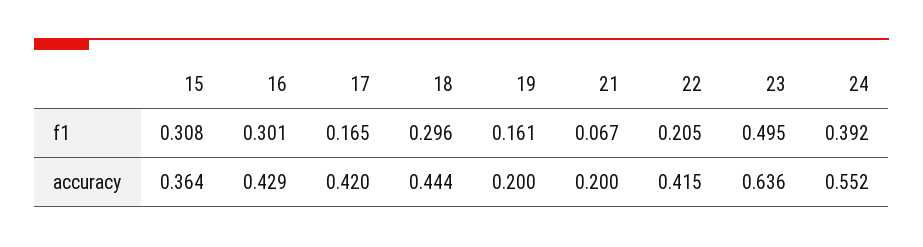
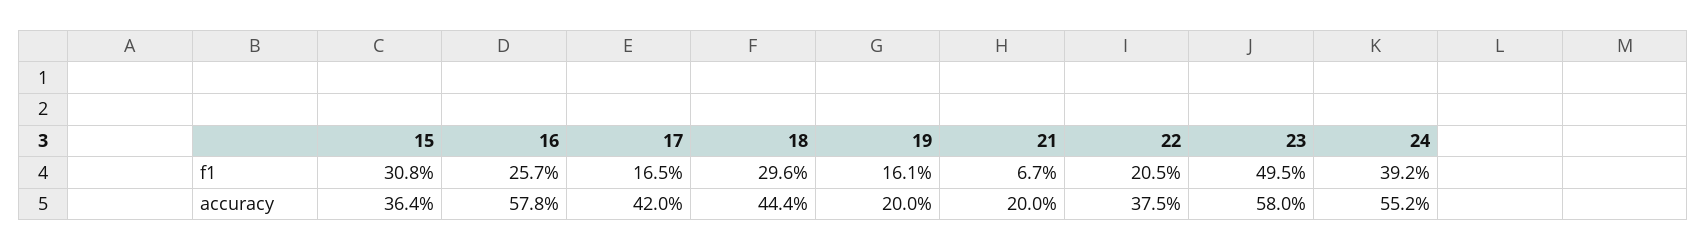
16, f1: 0.301 -> 0.257
16, accuracy: 0.429 -> 0.578
22, accuracy: 0.415 -> 0.375
23, accuracy: 0.636 -> 0.58

